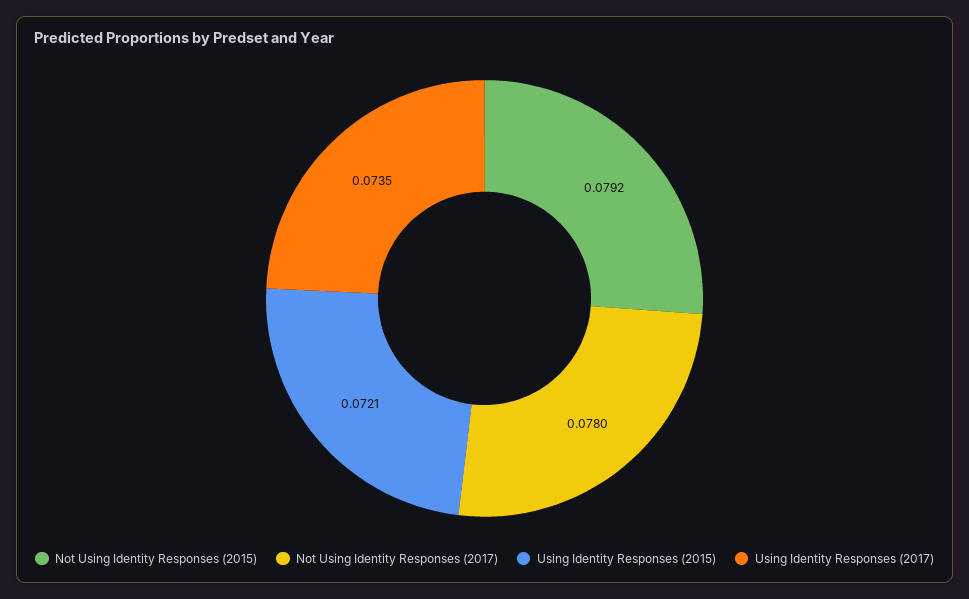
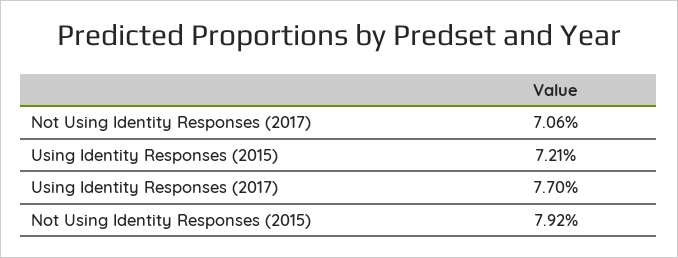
Not Using Identity Responses (2017): 0.078 -> 0.0706
Using Identity Responses (2017): 0.0735 -> 0.077

